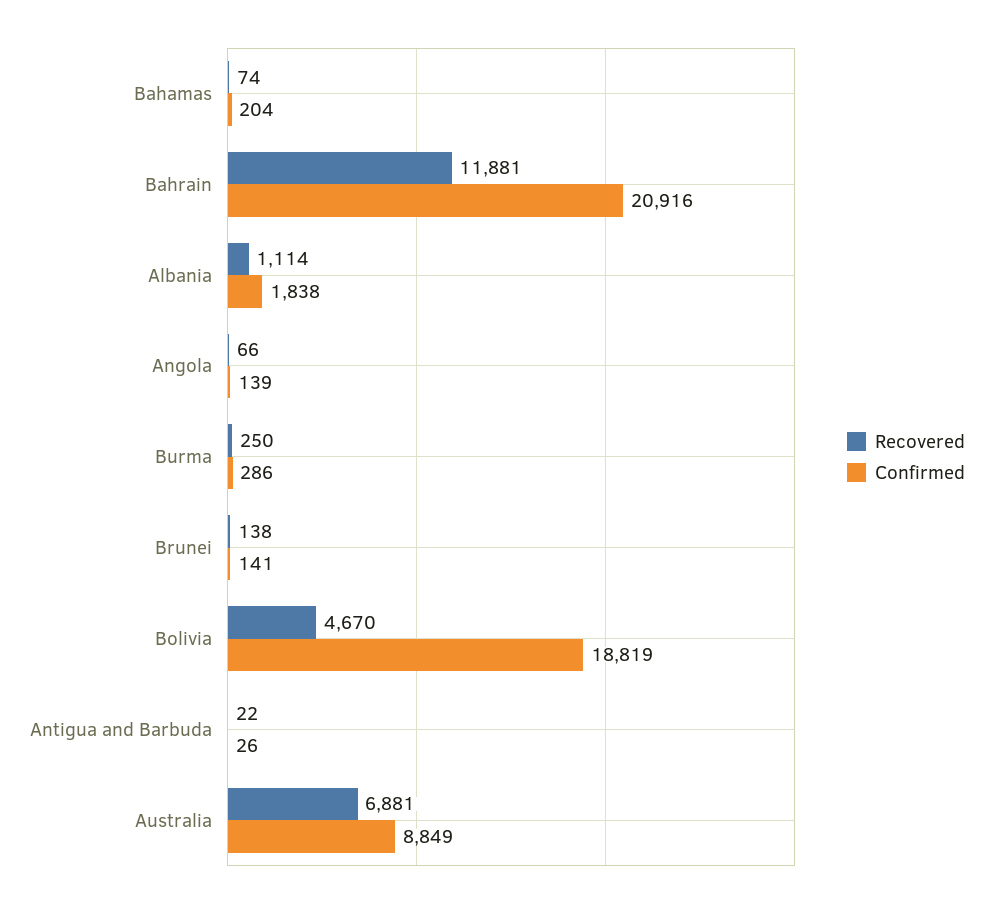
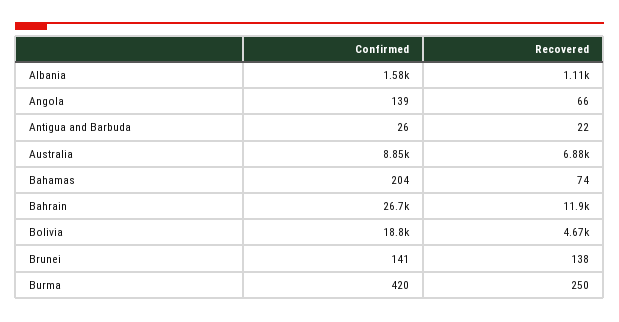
Confirmed, Bahrain: 20916 -> 26700
Confirmed, Albania: 1838 -> 1580
Confirmed, Burma: 286 -> 420

